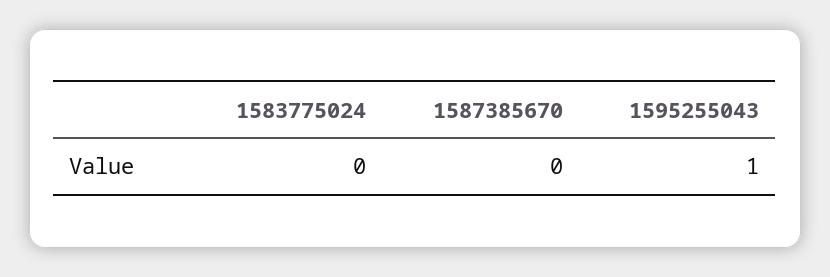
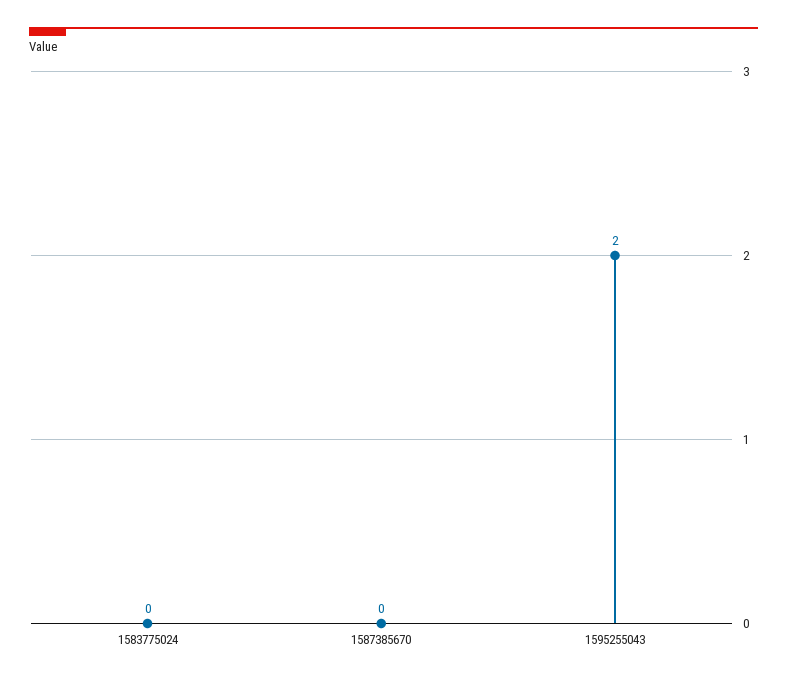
1595255043: 1 -> 2

